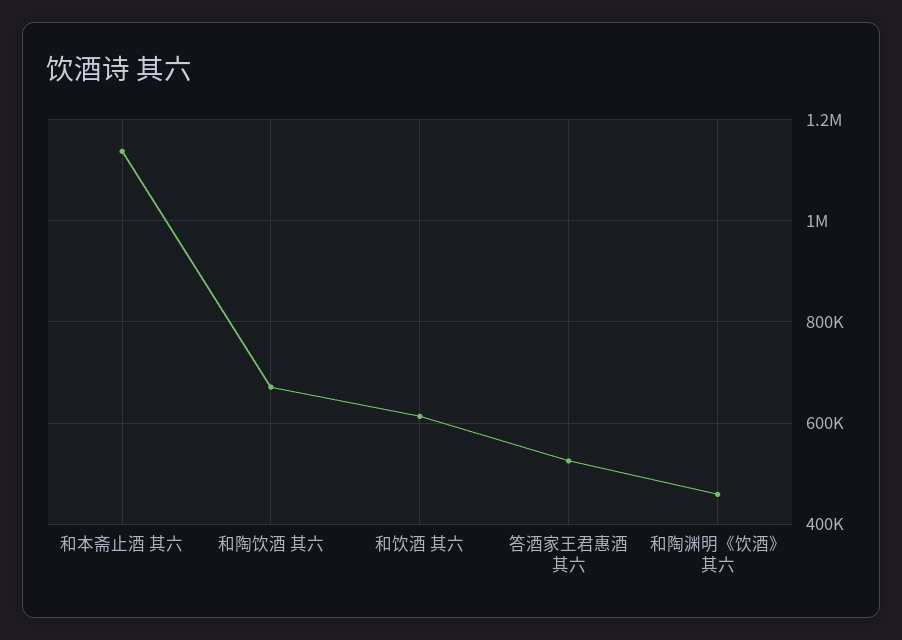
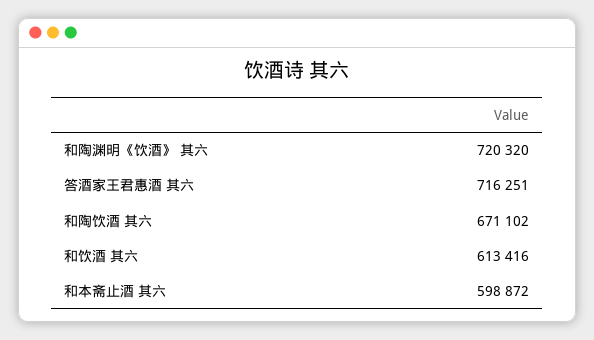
和本斋止酒 其六: 1140000 -> 598872
答酒家王君惠酒 其六: 520000 -> 716251
和陶渊明《饮酒》 其六: 460000 -> 720320

